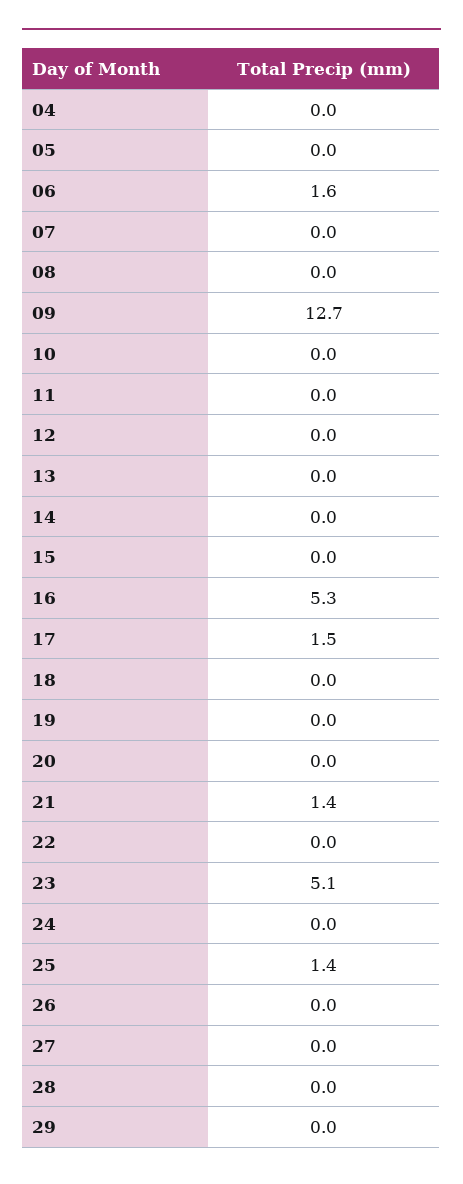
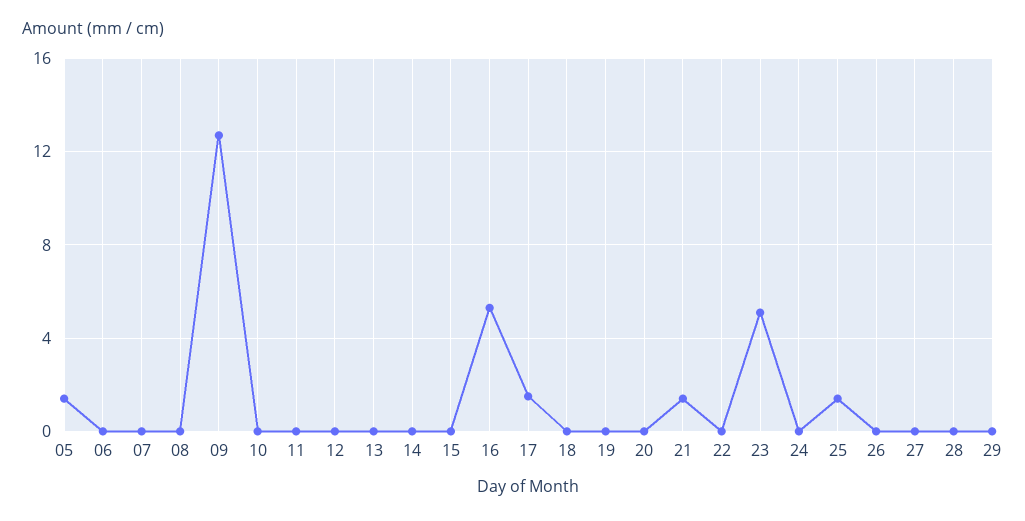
04: 0 -> none
05: 0 -> 1.5
06: 1.6 -> 0

